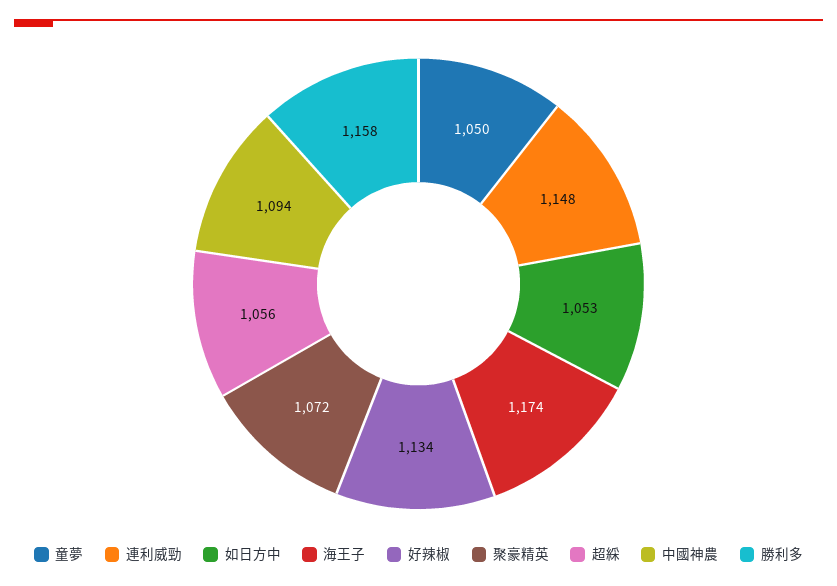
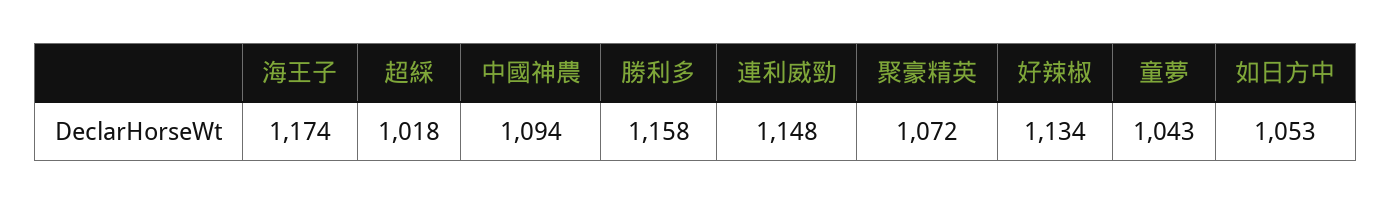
童夢: 1050 -> 1043
超綵: 1056 -> 1018

